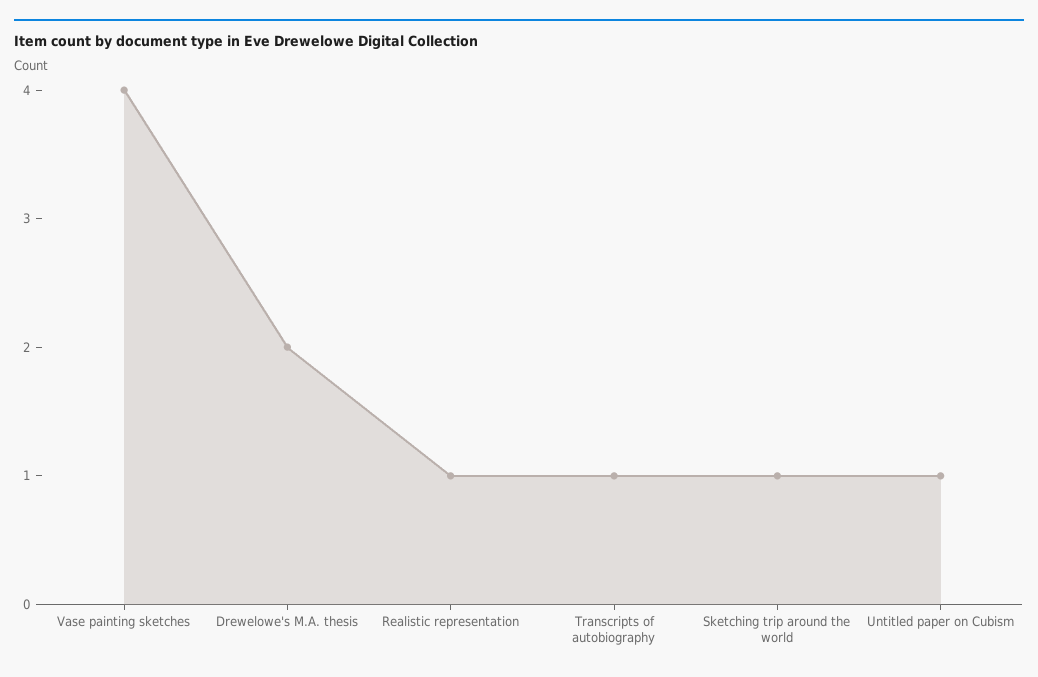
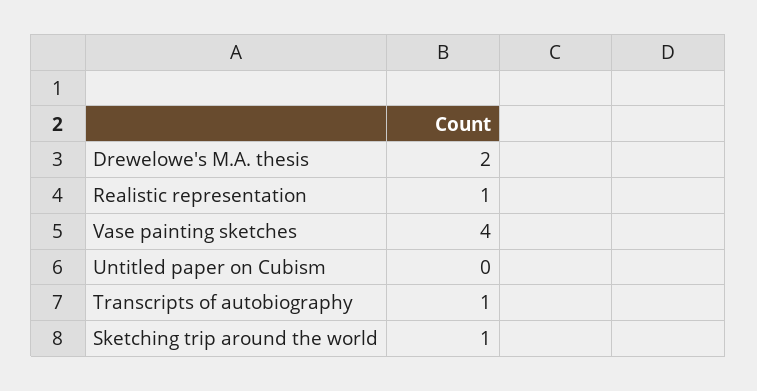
Untitled paper on Cubism: 1 -> 0

